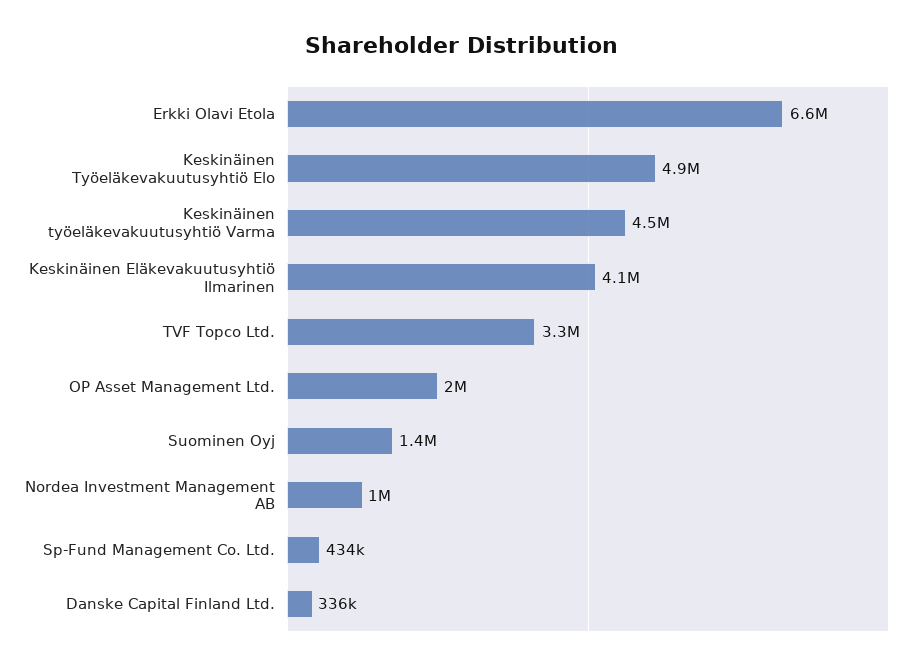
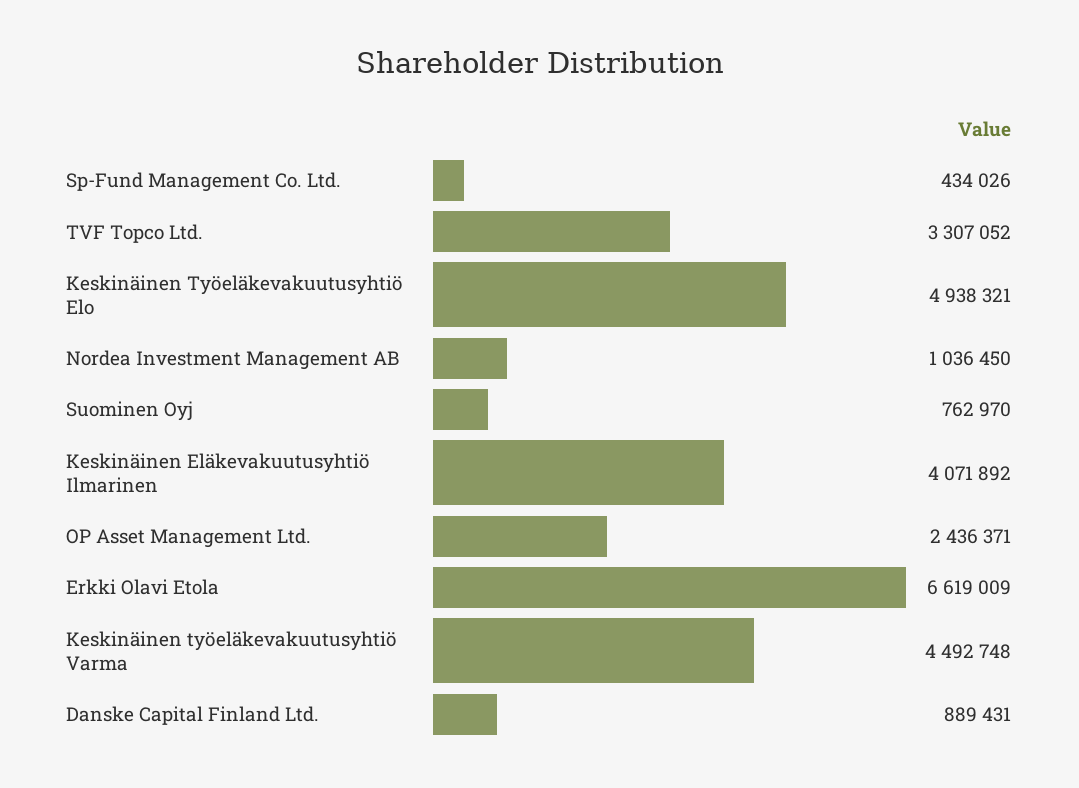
OP Asset Management Ltd.: 2000000 -> 2436371
Suominen Oyj: 1400000 -> 762970
Danske Capital Finland Ltd.: 336000 -> 889431

